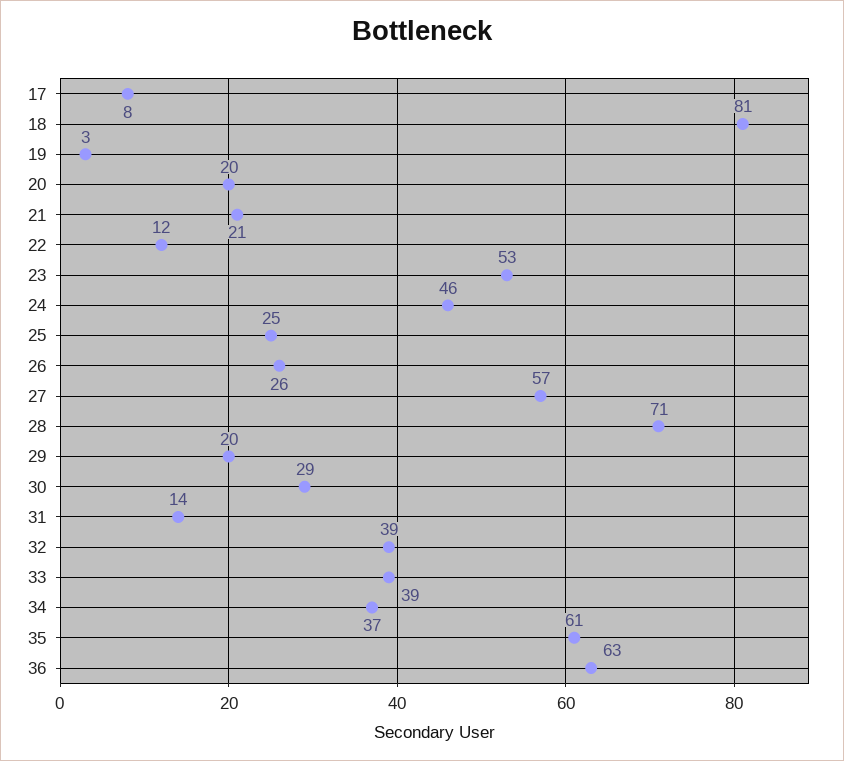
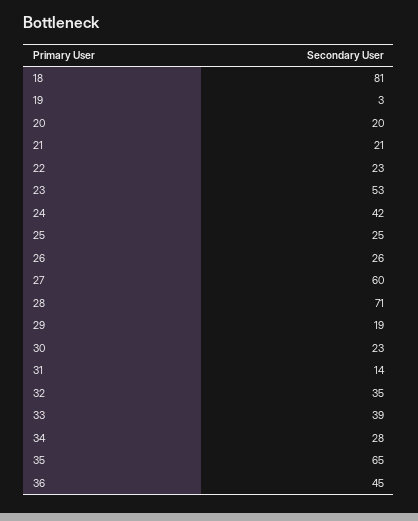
17: 8 -> none
22: 12 -> 23
24: 46 -> 42
27: 57 -> 60
29: 20 -> 19
30: 29 -> 23
32: 39 -> 35
34: 37 -> 28
35: 61 -> 65
36: 63 -> 45

